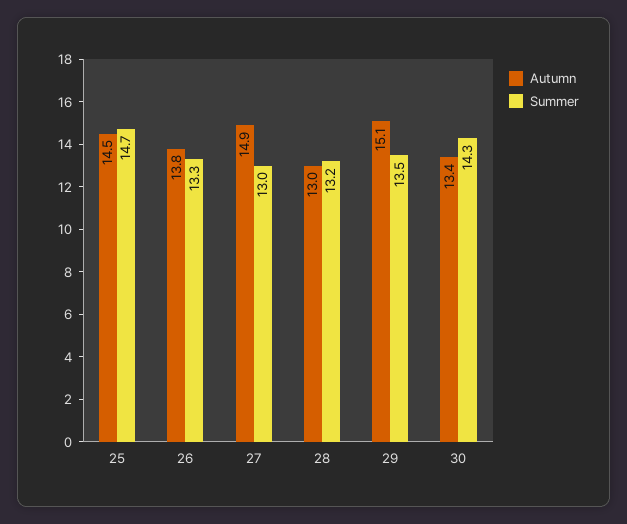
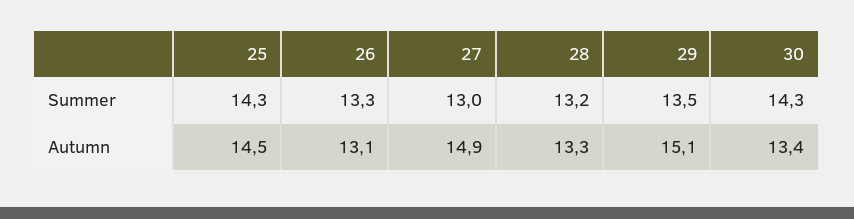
Summer, 25: 14.7 -> 14.3
Autumn, 26: 13.8 -> 13.1
Autumn, 28: 13 -> 13.3

